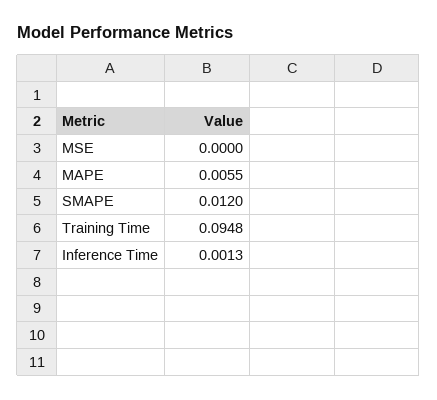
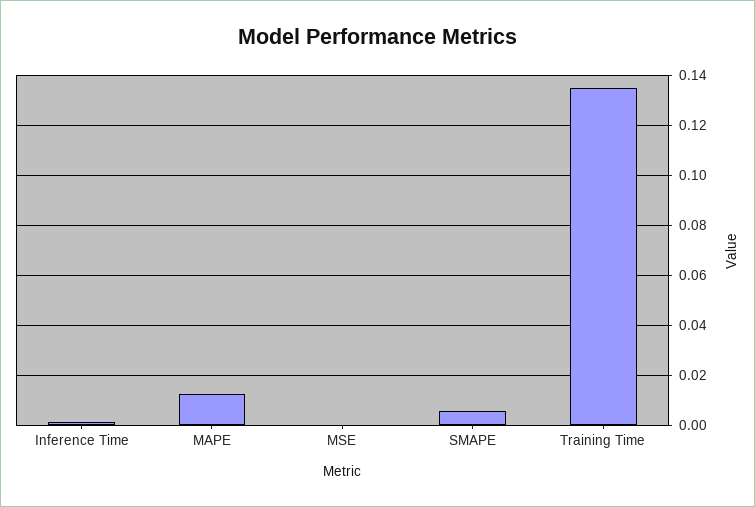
MAPE: 0.0055 -> 0.0125
SMAPE: 0.012 -> 0.005
Training Time: 0.0948 -> 0.135

